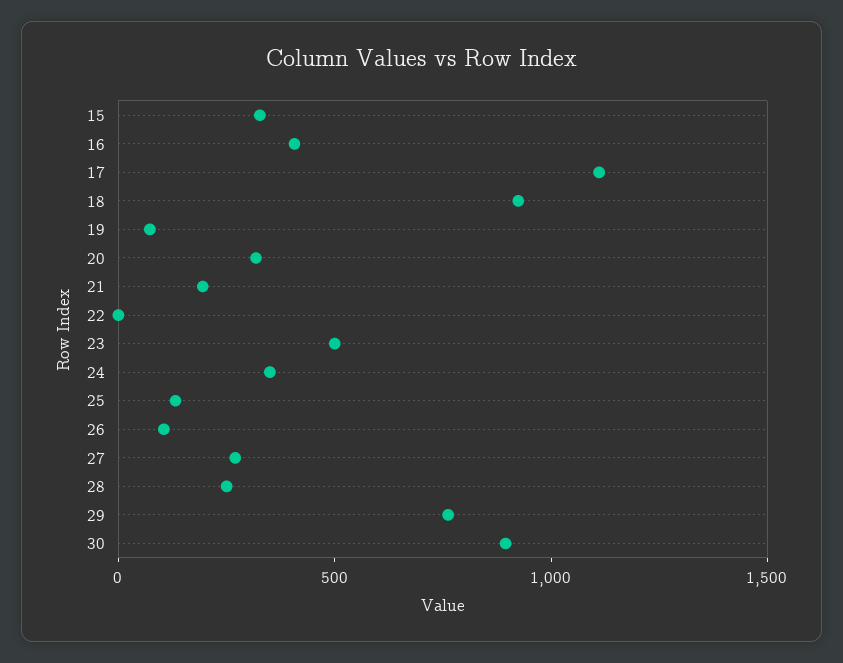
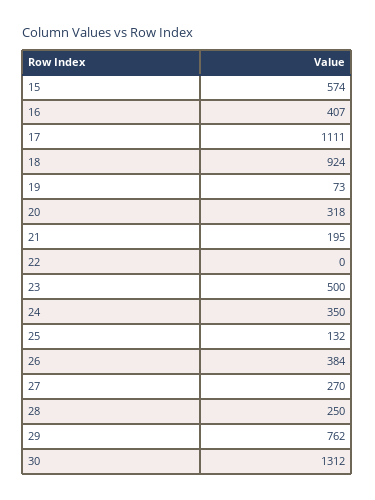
15: 300 -> 574
26: 100 -> 384
30: 900 -> 1312

